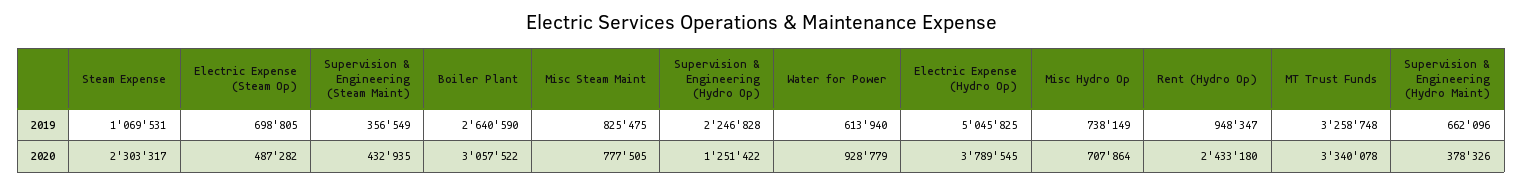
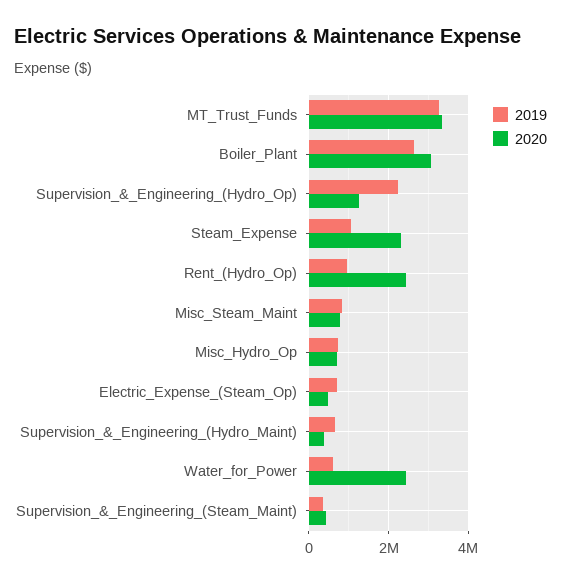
2019, Electric Expense (Hydro Op): 5045825 -> none
2020, Water for Power: 928779 -> 2400000
2020, Electric Expense (Hydro Op): 3789545 -> none

